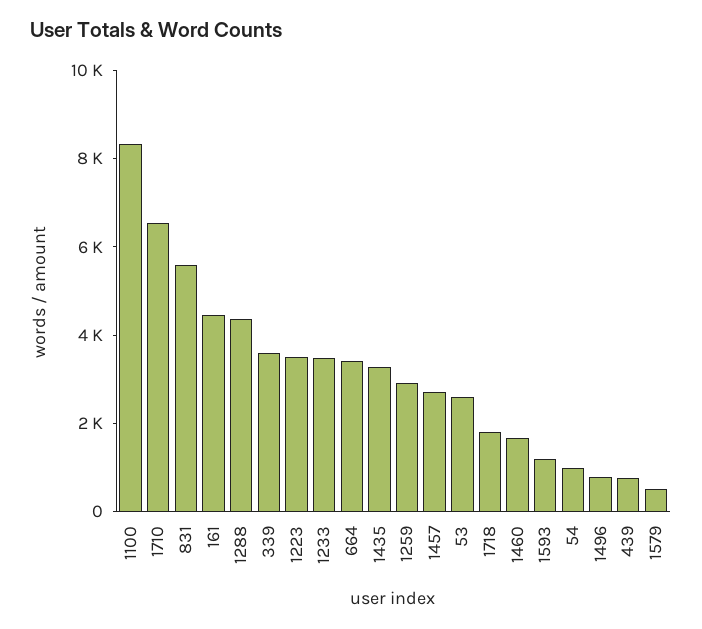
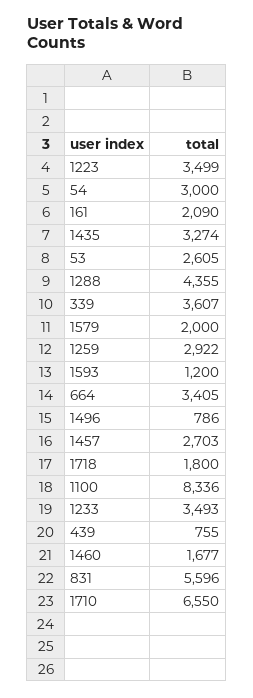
161: 4500 -> 2090
54: 1000 -> 3000
1579: 500 -> 2000

